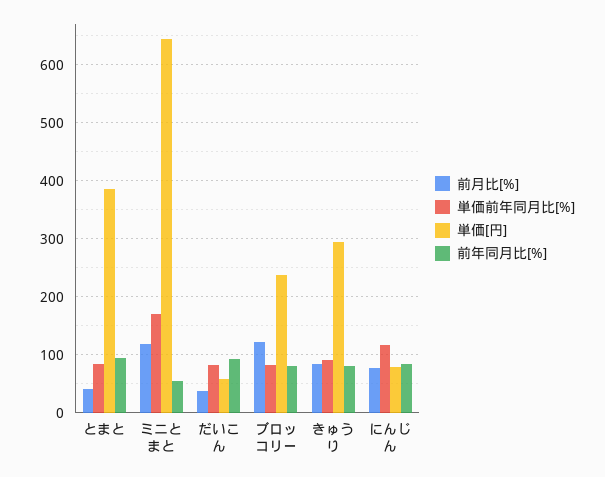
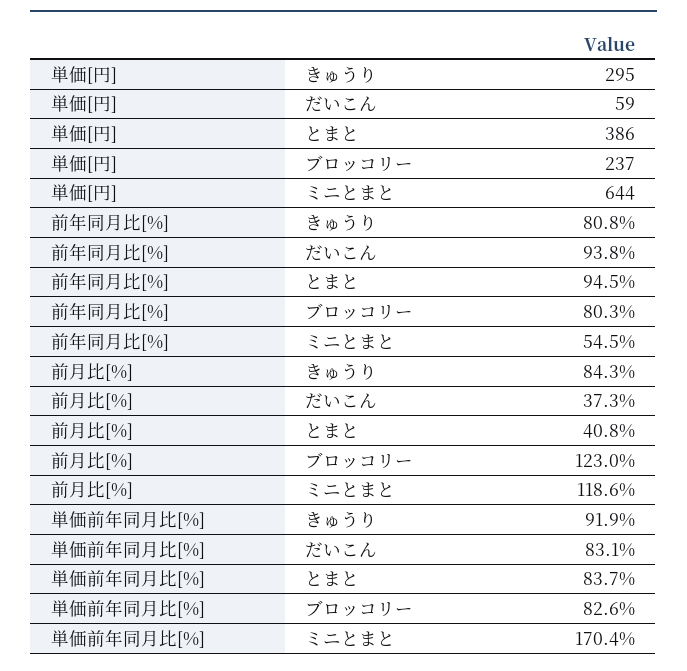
前月比[%], にんじん: 80 -> none
単価前年同月比[%], にんじん: 120 -> none
単価[円], にんじん: 80 -> none
前年同月比[%], にんじん: 80 -> none

